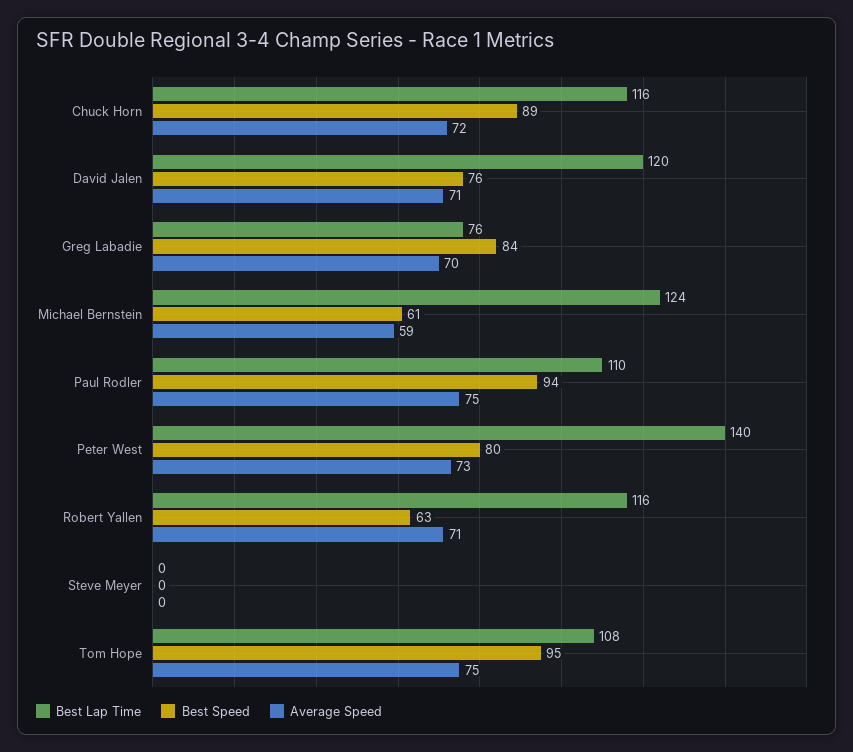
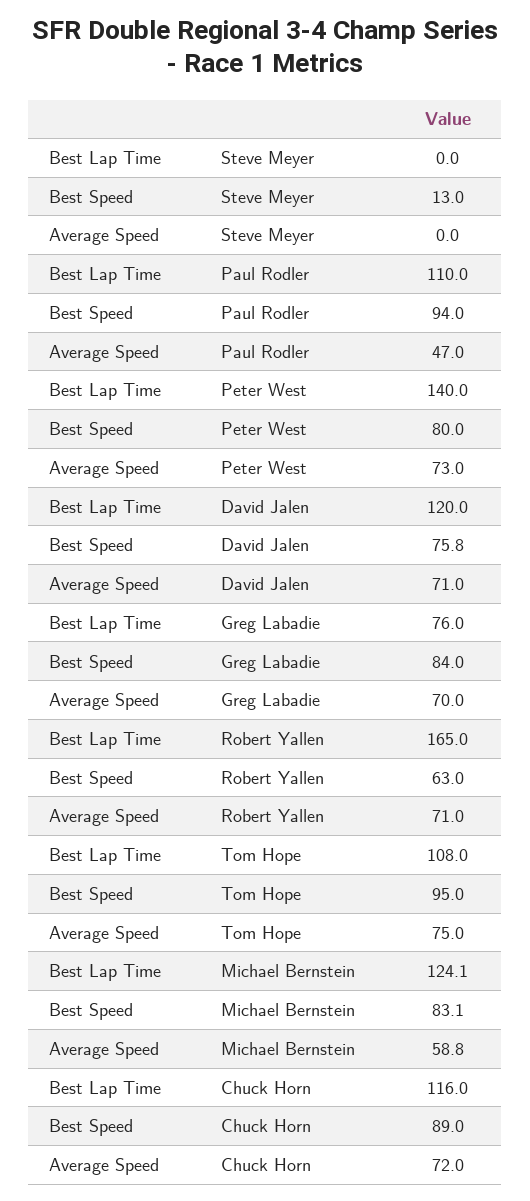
Best Speed, Michael Bernstein: 61 -> 83.1
Average Speed, Paul Rodler: 75 -> 47
Best Lap Time, Robert Yallen: 116 -> 165
Best Speed, Steve Meyer: 0 -> 13

